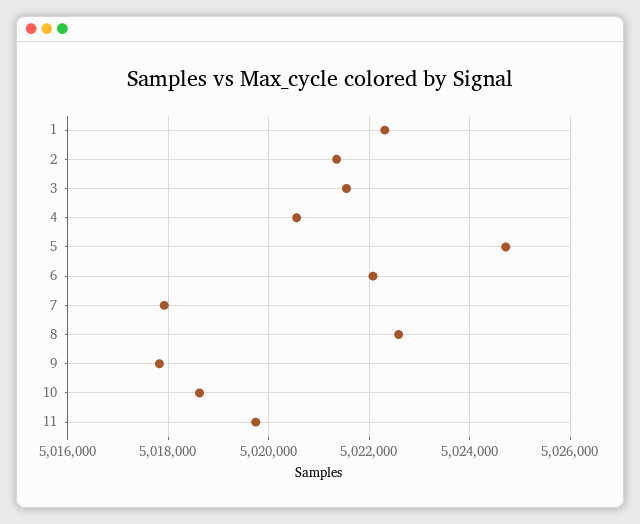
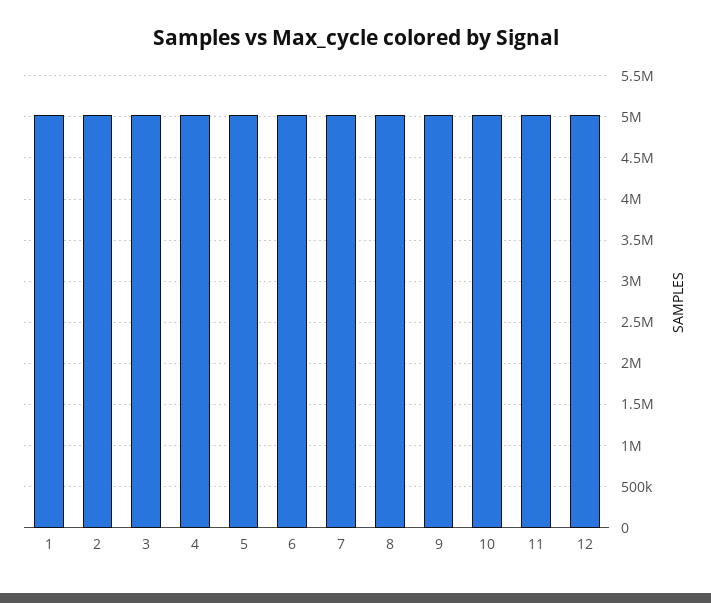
12: none -> 5000000

